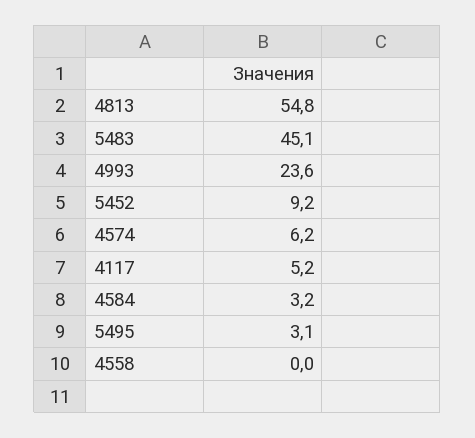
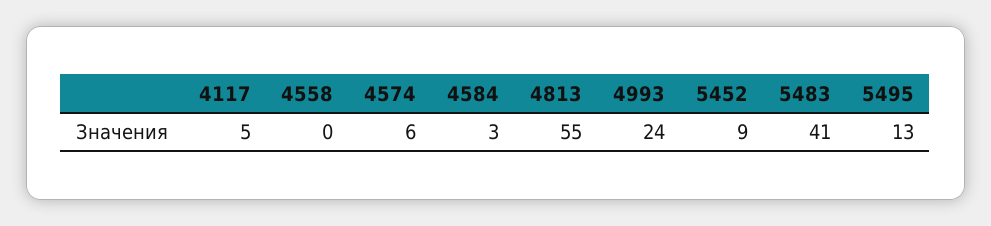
5483: 45.1 -> 41
5495: 3.1 -> 13

